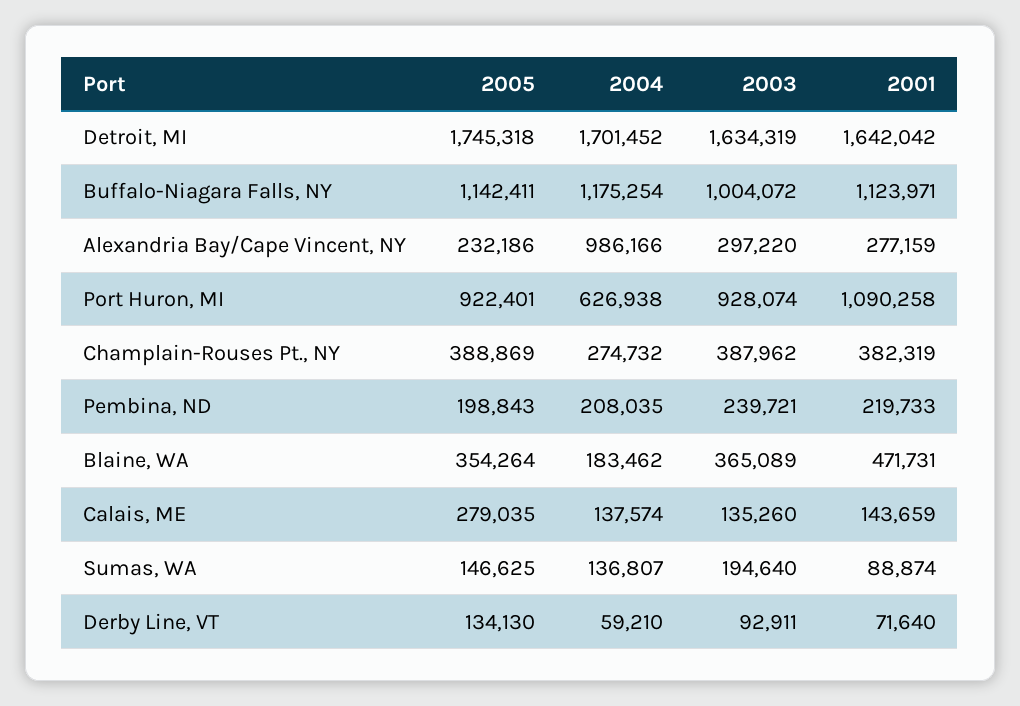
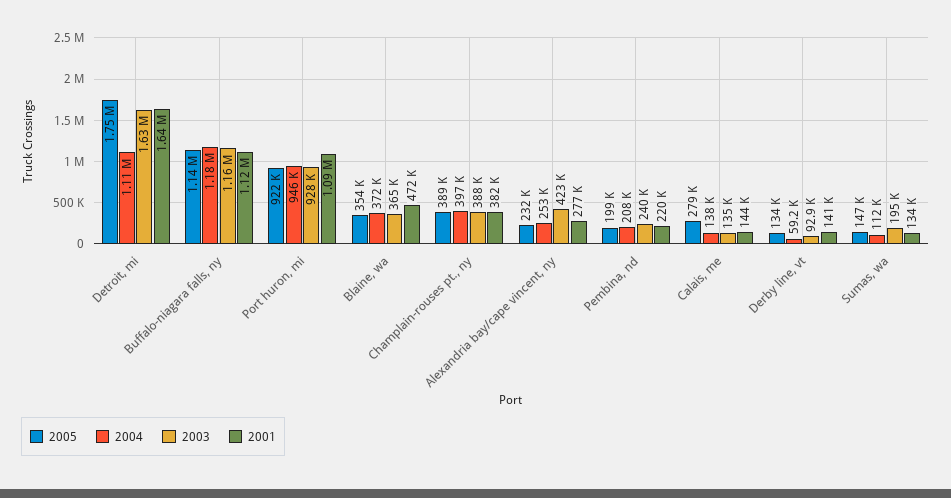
2004, Detroit, MI: 1701452 -> 1110000
2003, Buffalo-Niagara Falls, NY: 1004072 -> 1160000
2004, Alexandria Bay/Cape Vincent, NY: 986166 -> 253000
2003, Alexandria Bay/Cape Vincent, NY: 297220 -> 423000
2004, Port Huron, MI: 626938 -> 946000
2004, Champlain-Rouses Pt., NY: 274732 -> 397000
2004, Blaine, WA: 183462 -> 372000
2004, Sumas, WA: 136807 -> 112000
2001, Sumas, WA: 88874 -> 134000
2001, Derby Line, VT: 71640 -> 141000

